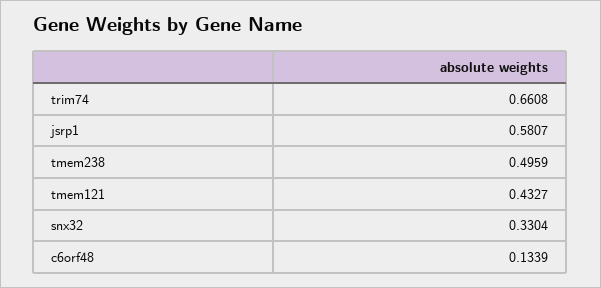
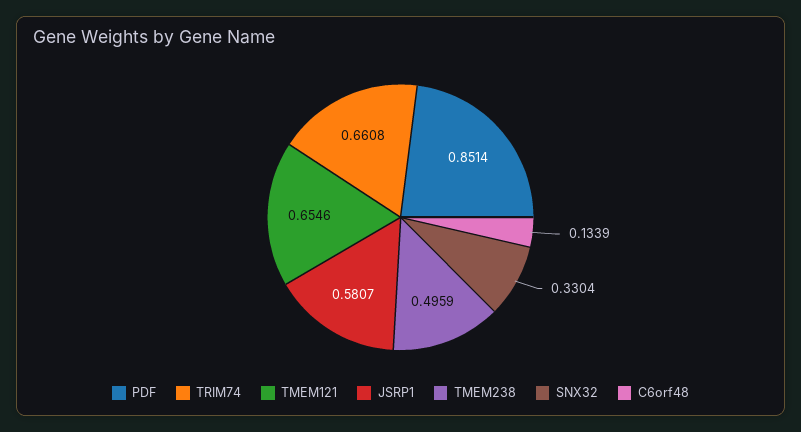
tmem121: 0.4327 -> 0.6546
PDF: none -> 0.8514

